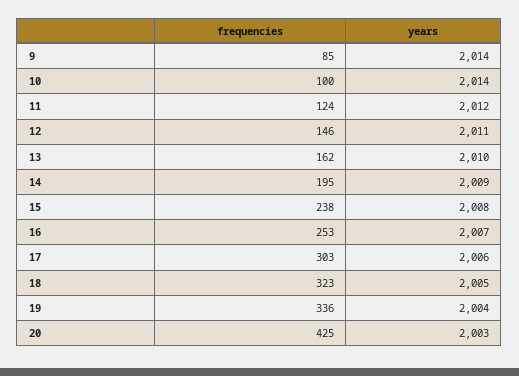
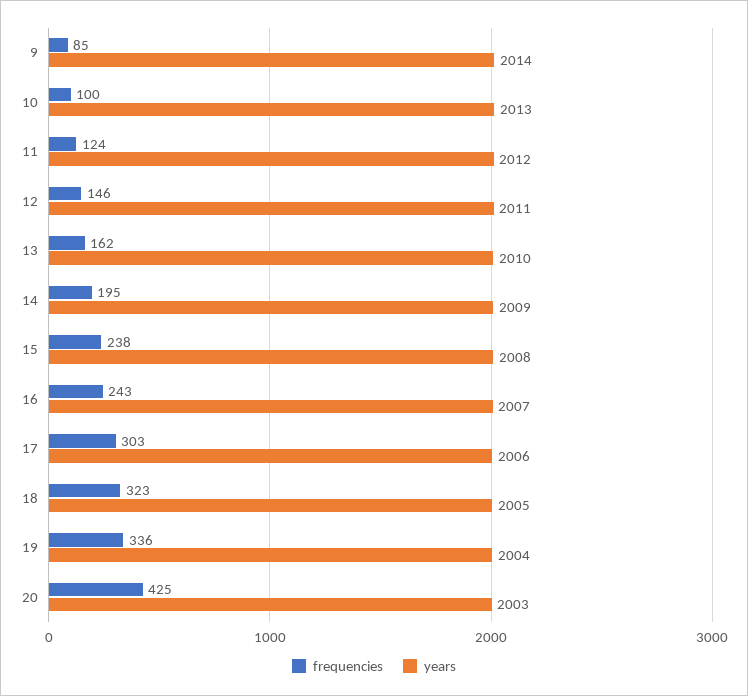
years, 10: 2014 -> 2013
frequencies, 16: 253 -> 243

